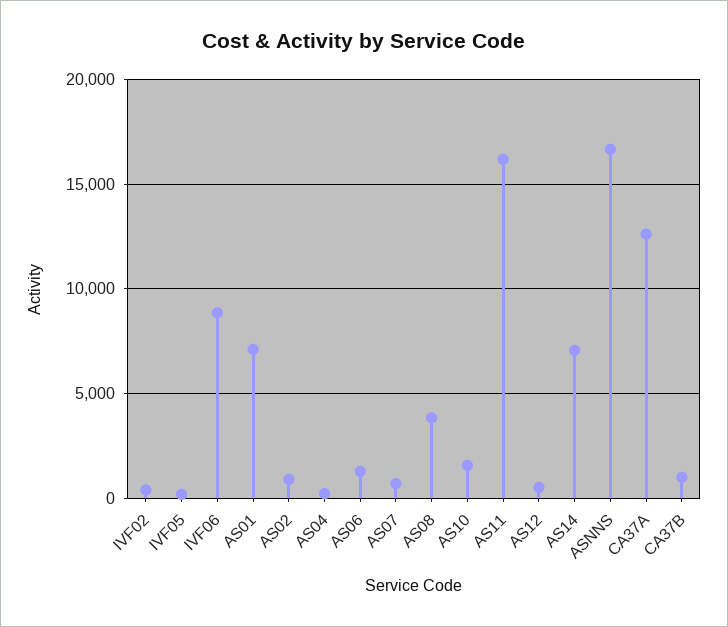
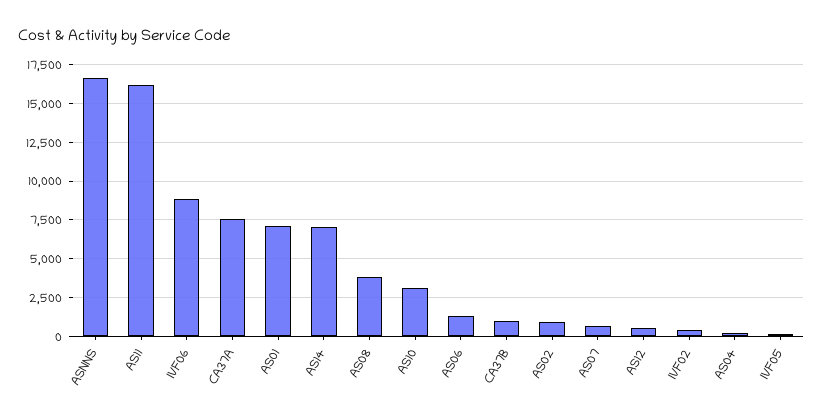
AS10: 1500 -> 3000
CA37A: 12500 -> 7500

